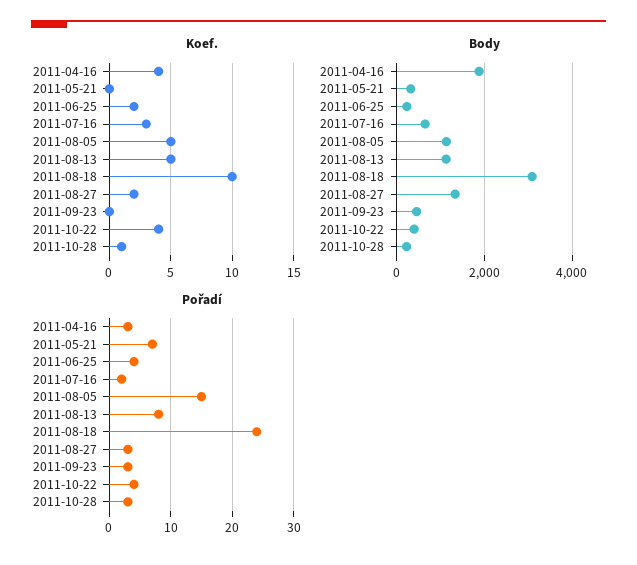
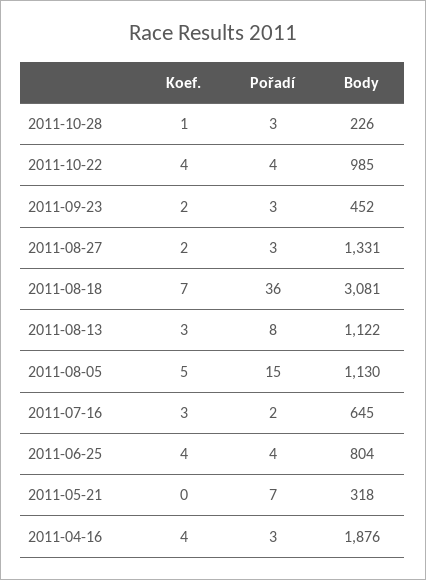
Koef., 2011-06-25: 2 -> 4
Koef., 2011-08-13: 5 -> 3
Koef., 2011-08-18: 10 -> 7
Koef., 2011-09-23: 0 -> 2
Body, 2011-06-25: 200 -> 804
Body, 2011-10-22: 400 -> 985
Pořadí, 2011-08-18: 24 -> 36

